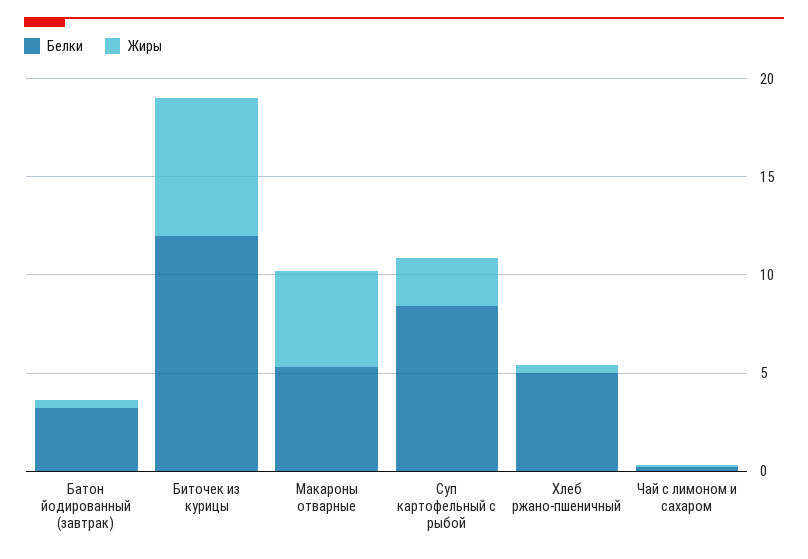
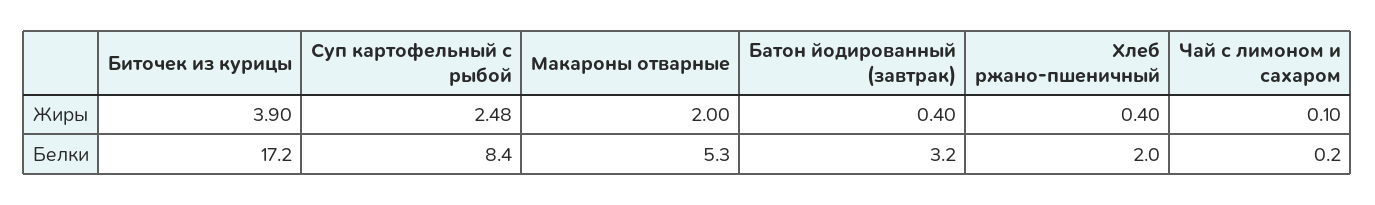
Белки, Биточек из курицы: 12 -> 17.2
Жиры, Биточек из курицы: 7 -> 3.9
Жиры, Макароны отварные: 5 -> 2
Белки, Хлеб ржано-пшеничный: 5 -> 2

